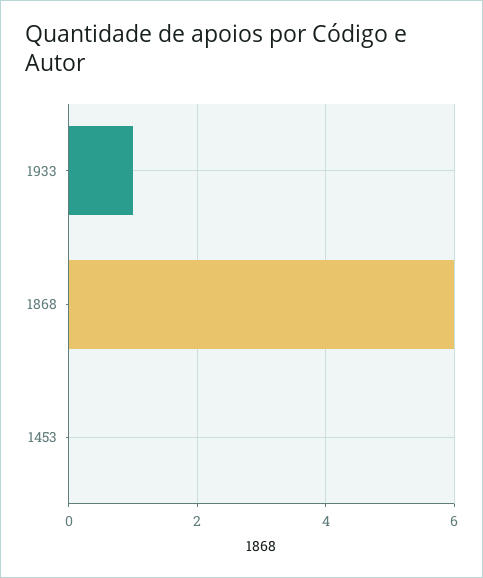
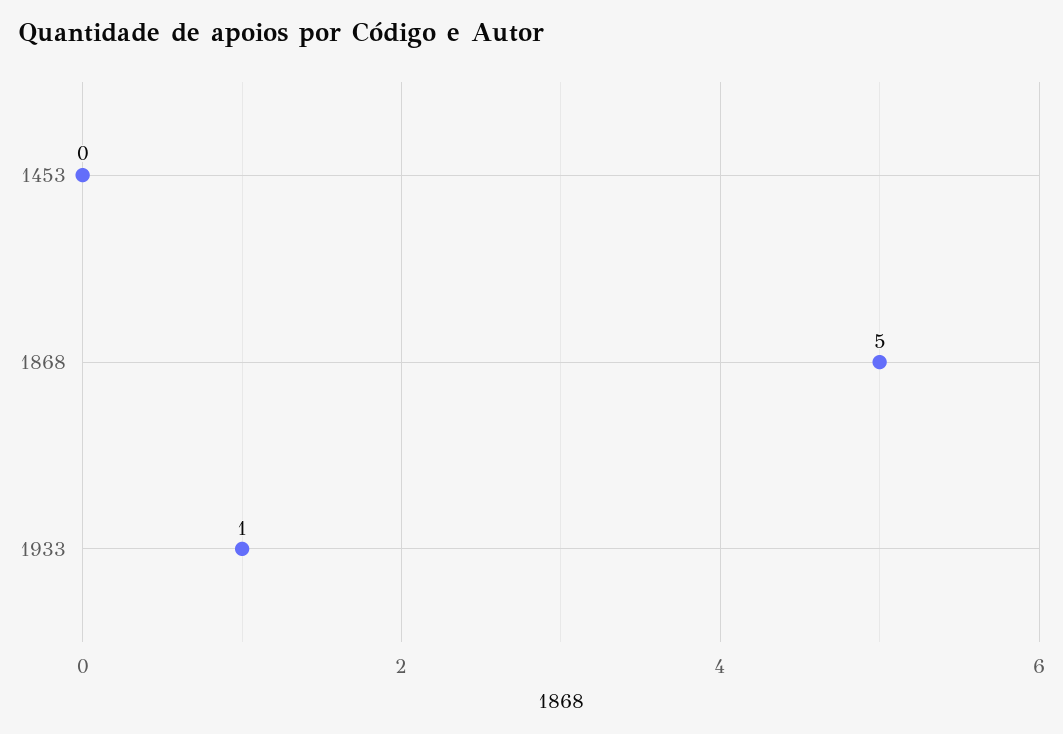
1868: 6 -> 5

